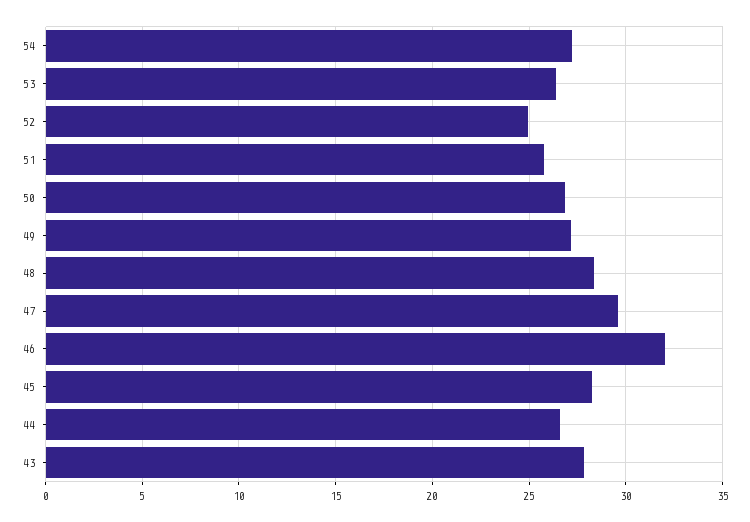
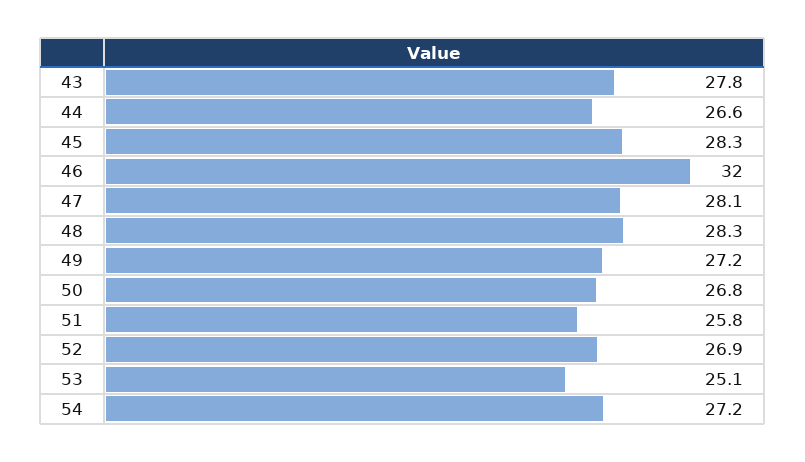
53: 26.5 -> 25.1
52: 25 -> 26.9
47: 29.5 -> 28.1

